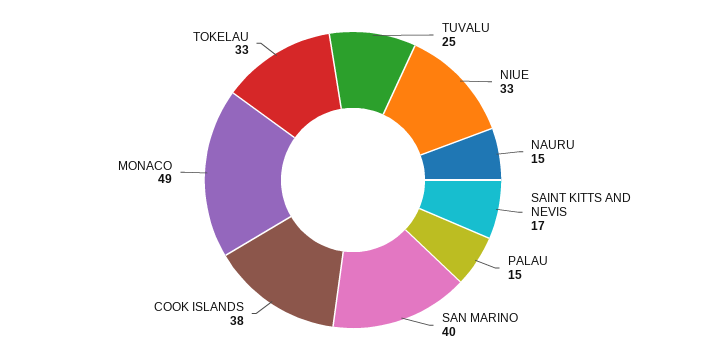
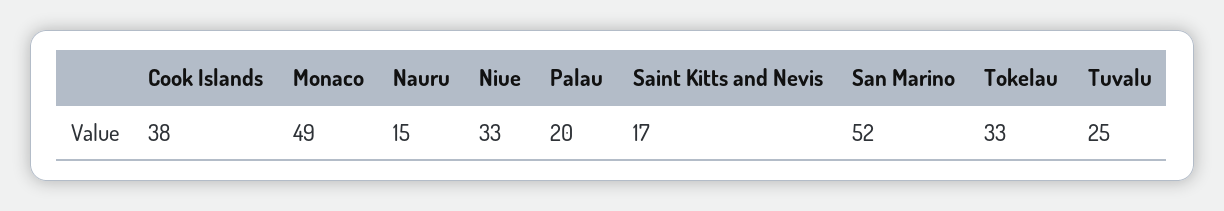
PALAU: 15 -> 20
SAN MARINO: 40 -> 52

